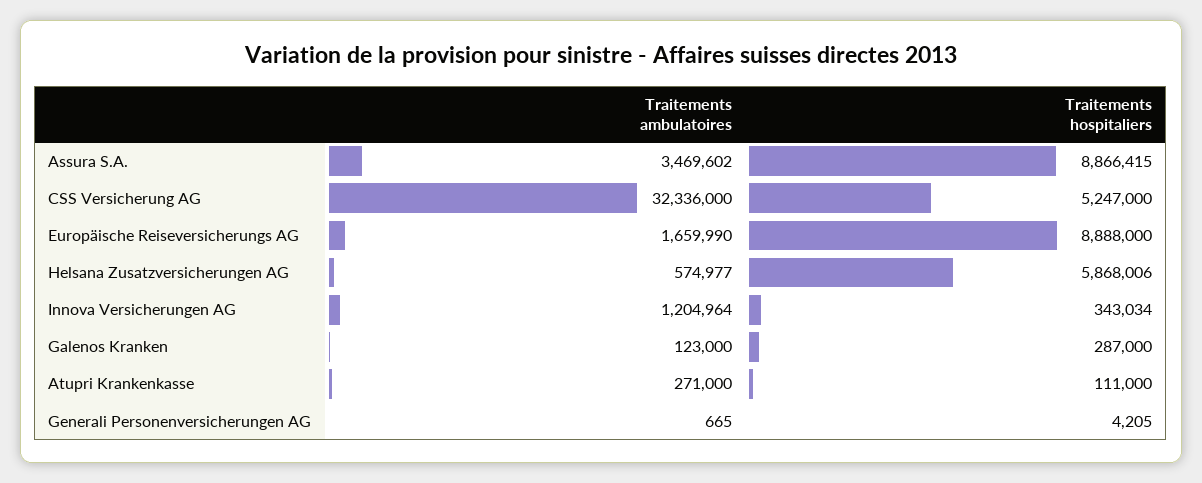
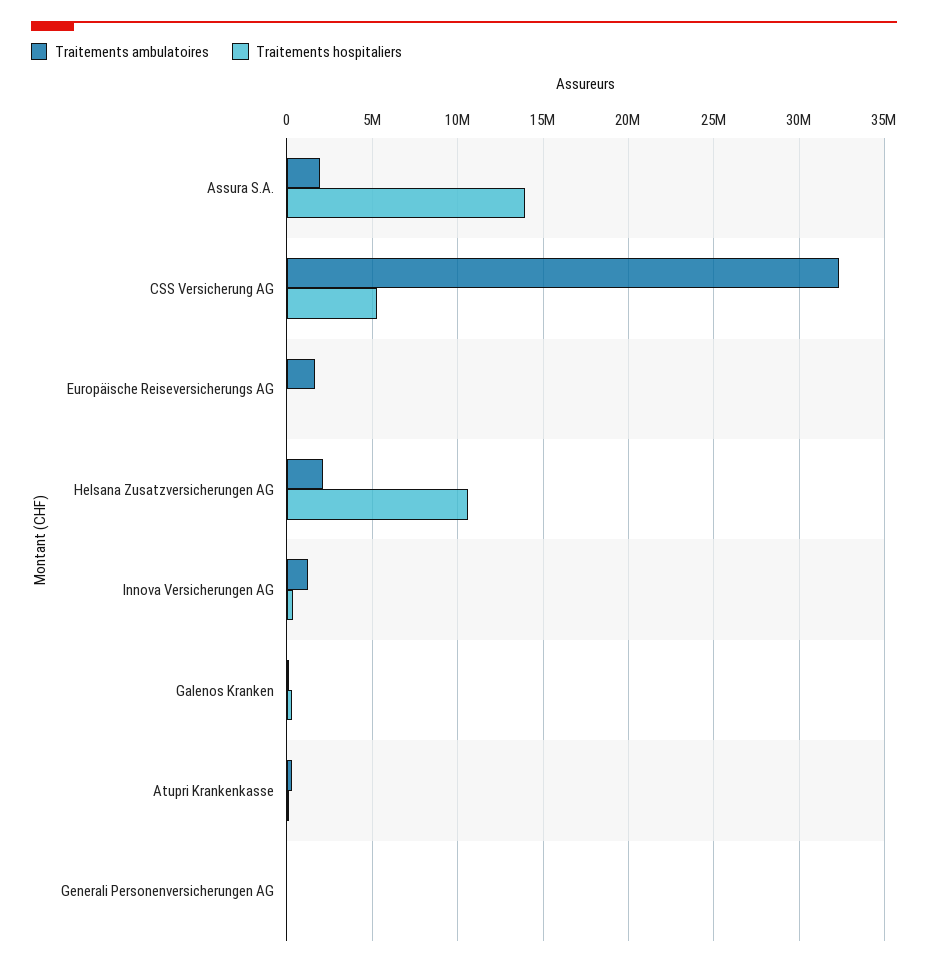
Traitements ambulatoires, Assura S.A.: 3469602 -> 2000000
Traitements hospitaliers, Assura S.A.: 8866415 -> 14000000
Traitements hospitaliers, Europäische Reiseversicherungs AG: 8888000 -> 0
Traitements ambulatoires, Helsana Zusatzversicherungen AG: 574977 -> 2000000
Traitements hospitaliers, Helsana Zusatzversicherungen AG: 5868006 -> 10500000

